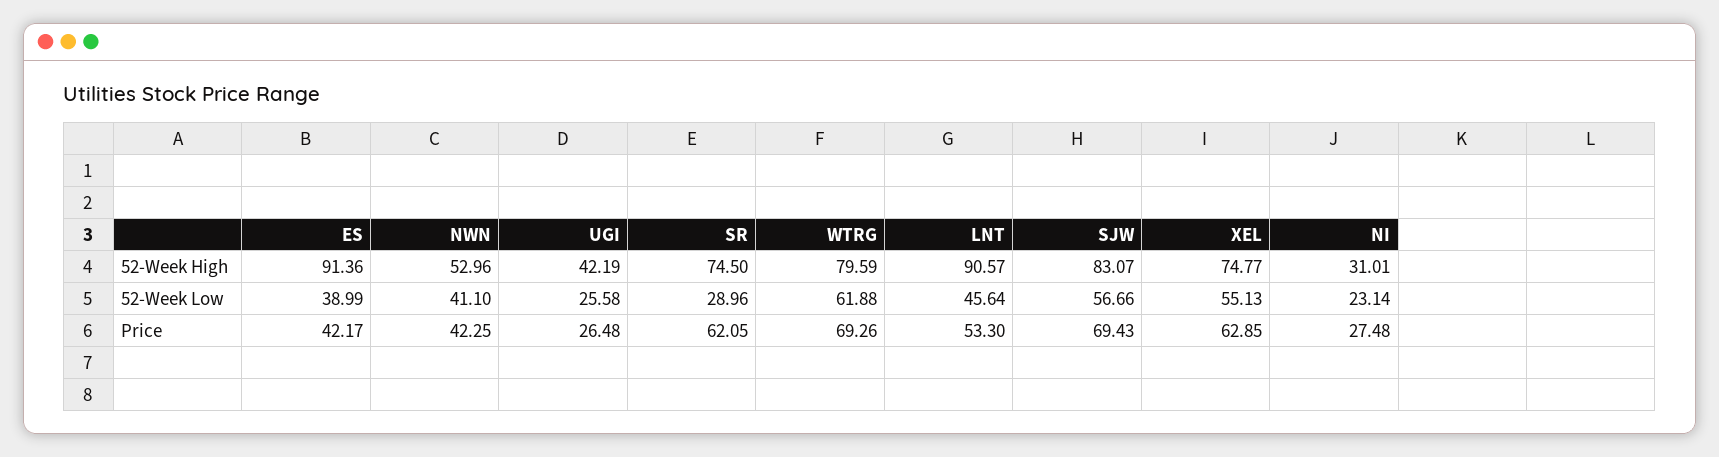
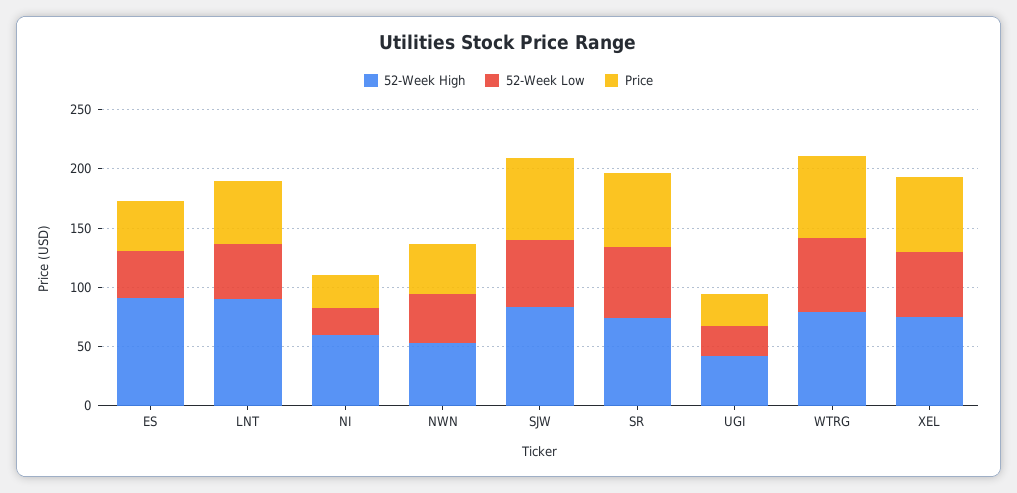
52-Week High, NI: 31.01 -> 60
52-Week Low, SR: 28.96 -> 60

